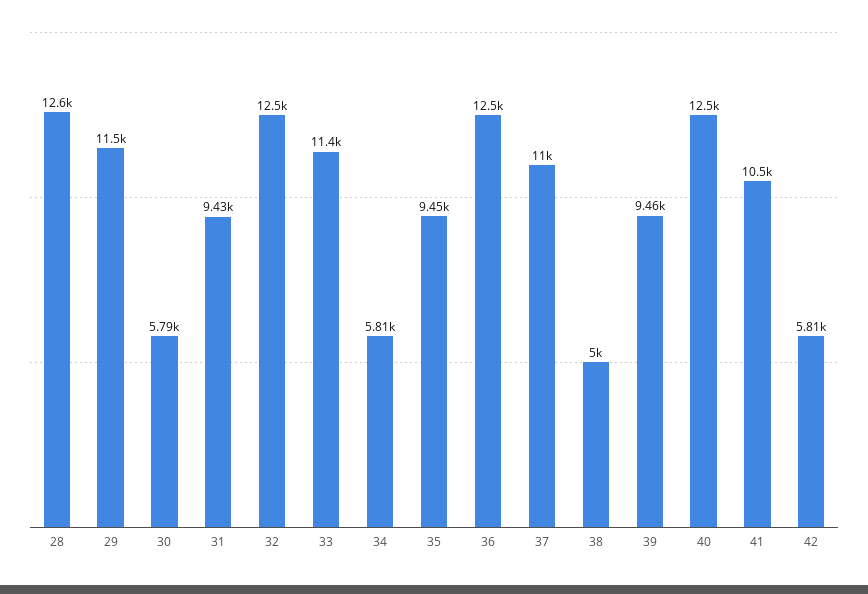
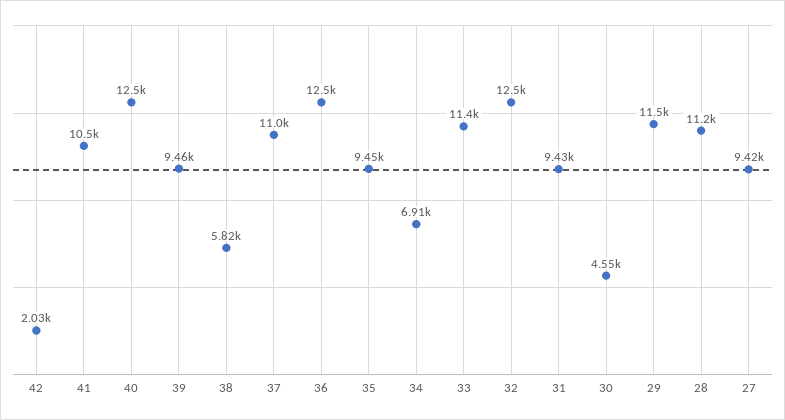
28: 12600 -> 11200
30: 5790 -> 4550
34: 5810 -> 6910
38: 5000 -> 5820
42: 5810 -> 2030
27: none -> 9420

